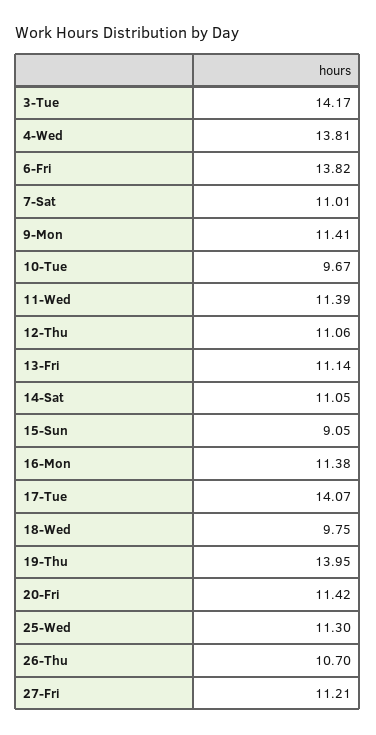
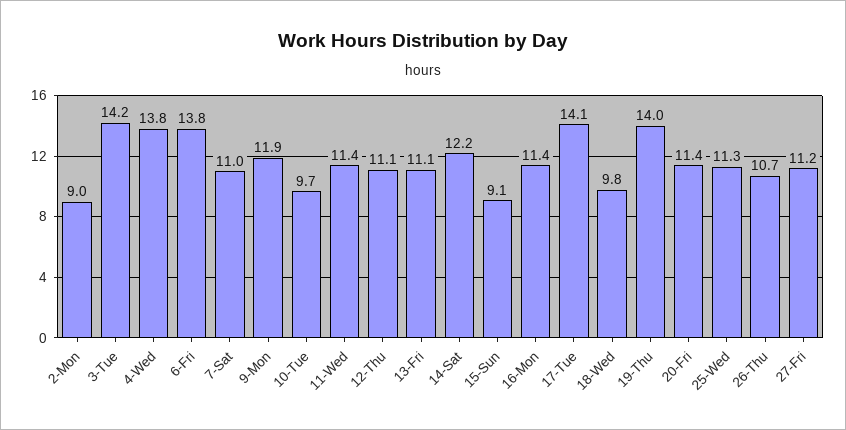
9-Mon: 11.41 -> 11.9
14-Sat: 11.05 -> 12.2
2-Mon: none -> 9

